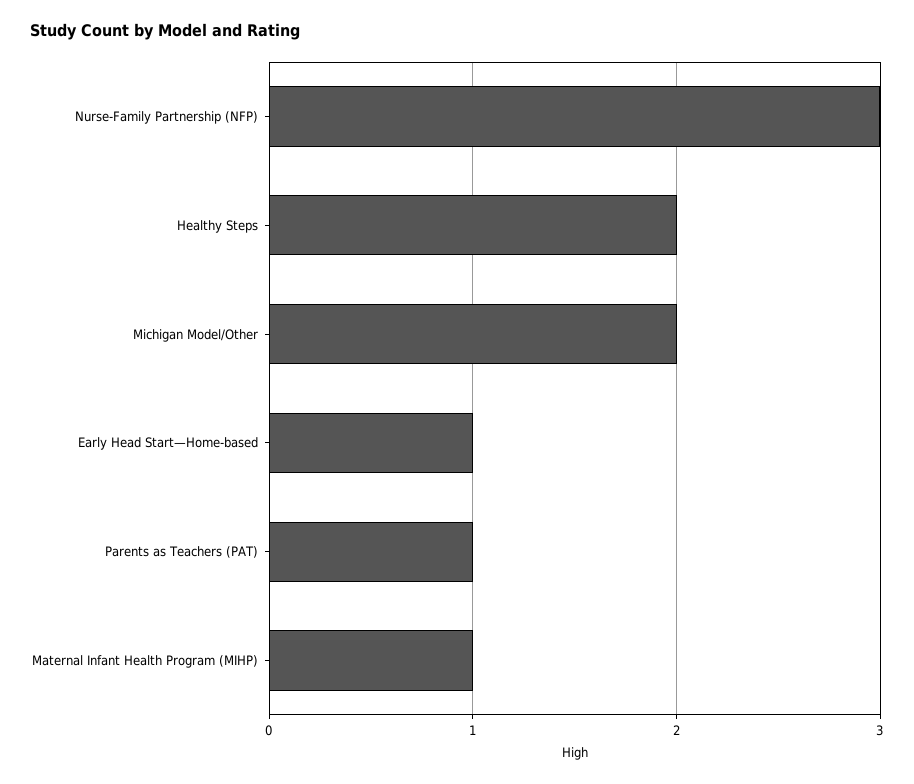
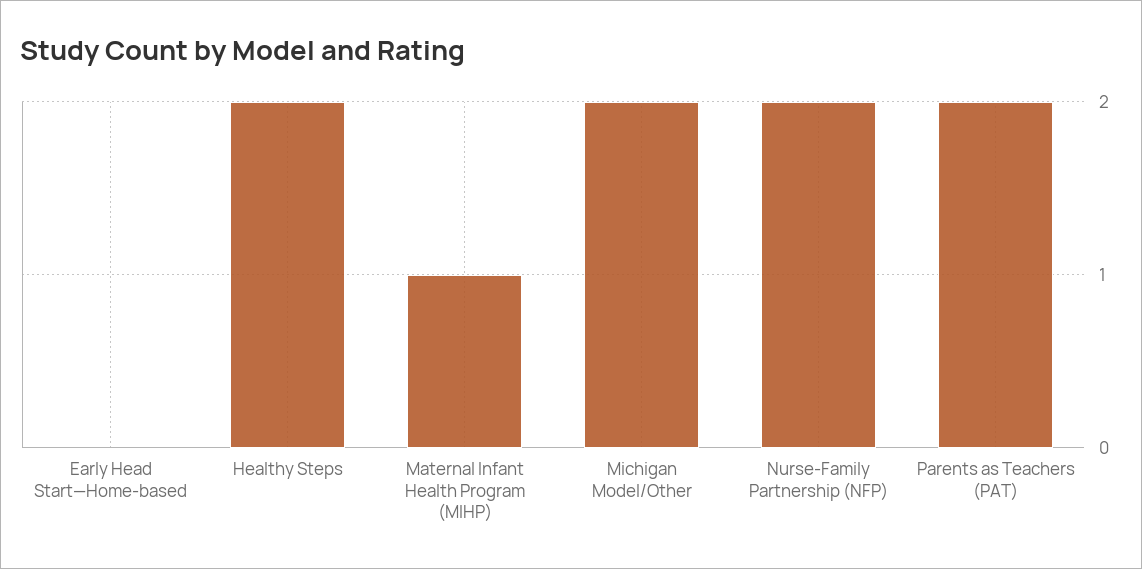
Nurse-Family Partnership (NFP): 3 -> 2
Early Head Start—Home-based: 1 -> 0
Parents as Teachers (PAT): 1 -> 2

